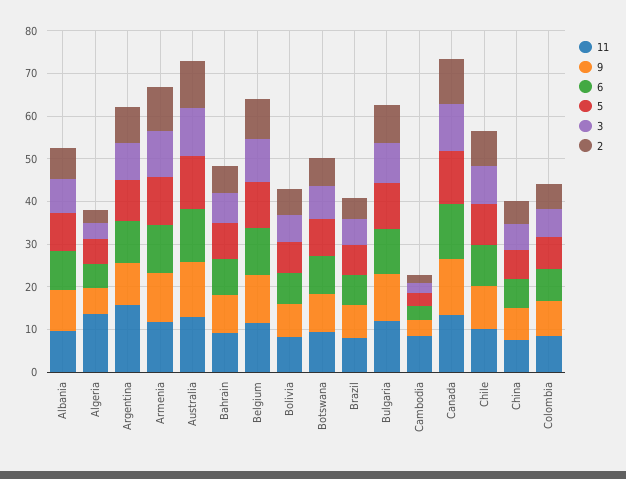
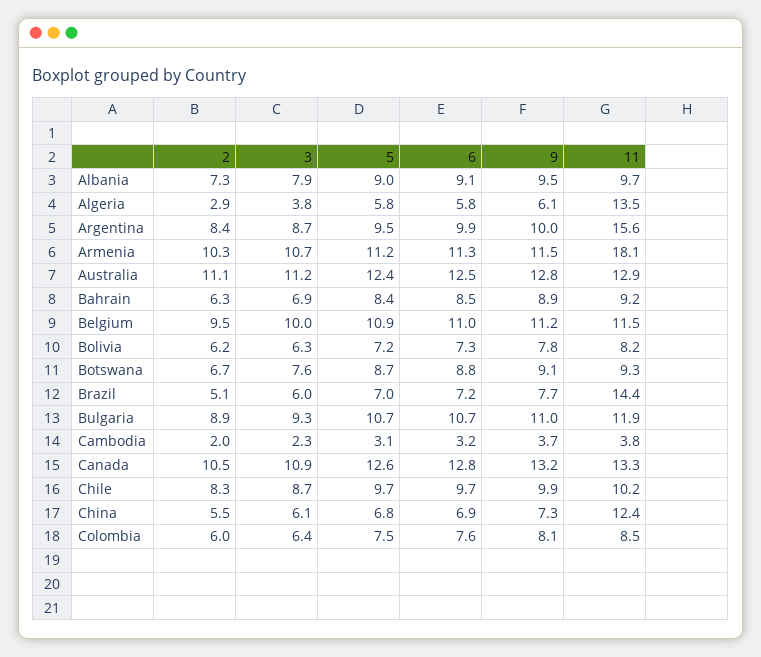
11, Armenia: 12 -> 18.1
11, Brazil: 8 -> 14.4
11, Cambodia: 8 -> 3.8
11, China: 8 -> 12.4

